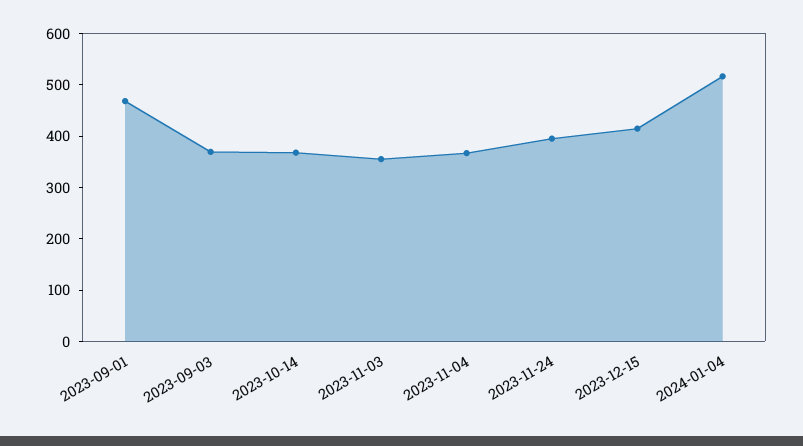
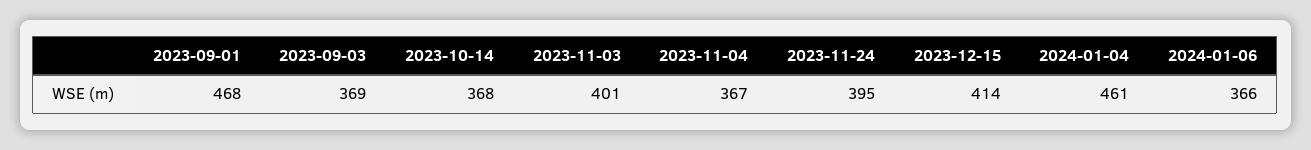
2023-11-03: 360 -> 401
2024-01-04: 520 -> 461
2024-01-06: none -> 366

